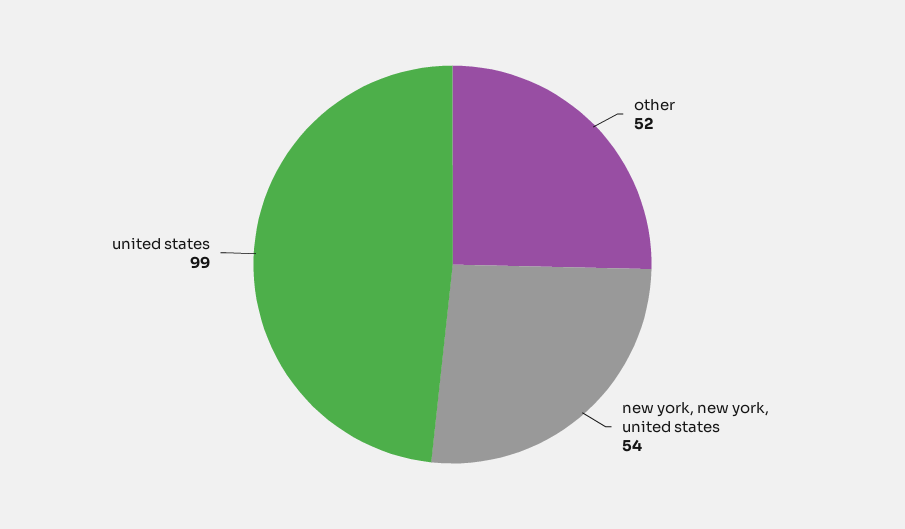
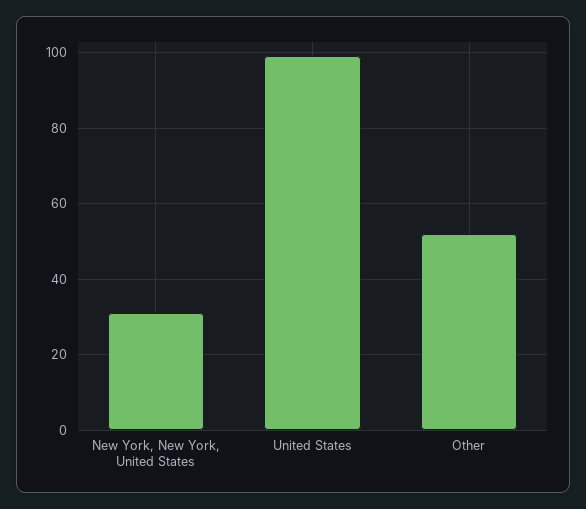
new york, new york, united states: 54 -> 30

